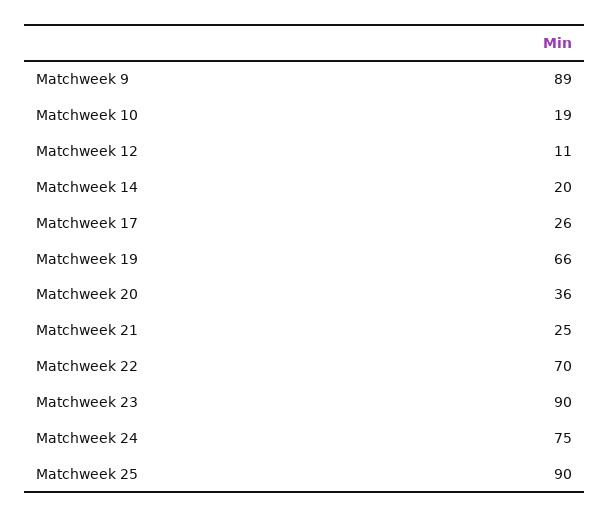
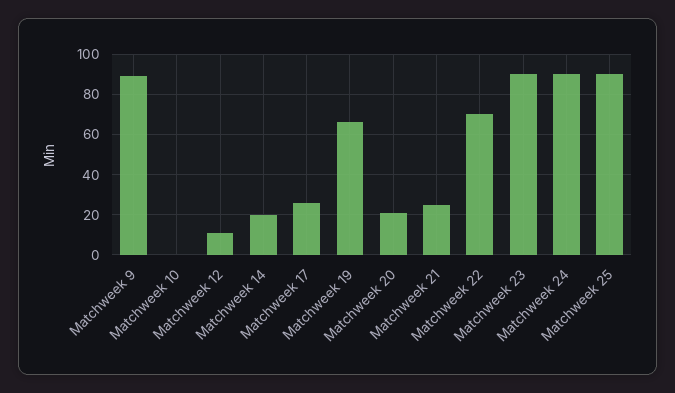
Matchweek 10: 19 -> 0
Matchweek 20: 36 -> 20
Matchweek 24: 75 -> 90

